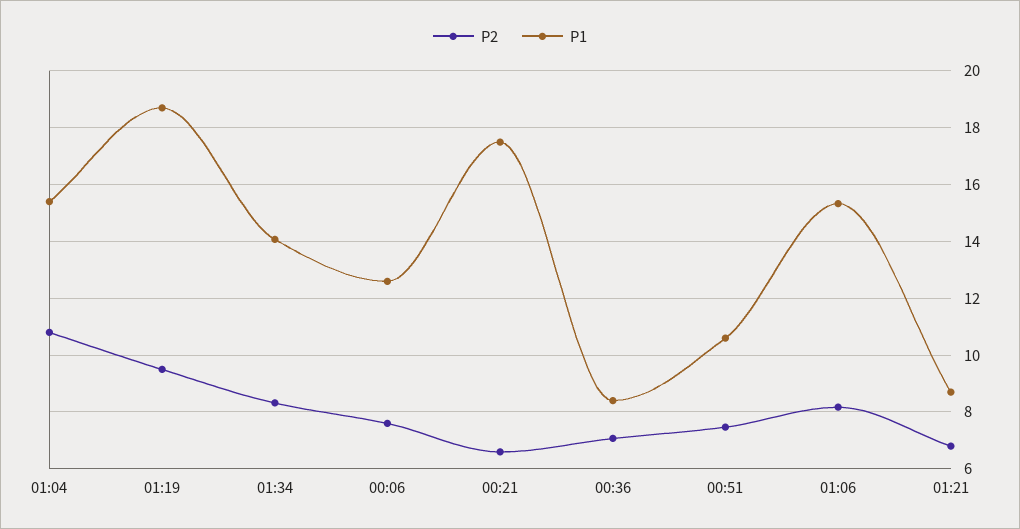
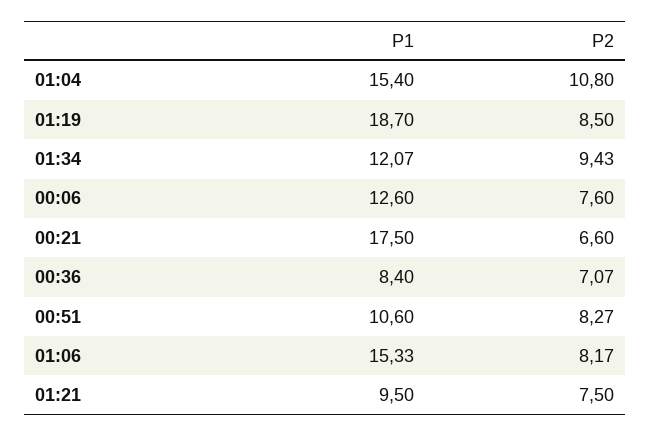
P2, 01:19: 9.5 -> 8.5
P2, 01:34: 8.25 -> 9.43
P1, 01:34: 14 -> 12.07
P2, 00:51: 7.5 -> 8.27
P2, 01:21: 6.75 -> 7.5
P1, 01:21: 8.75 -> 9.5

